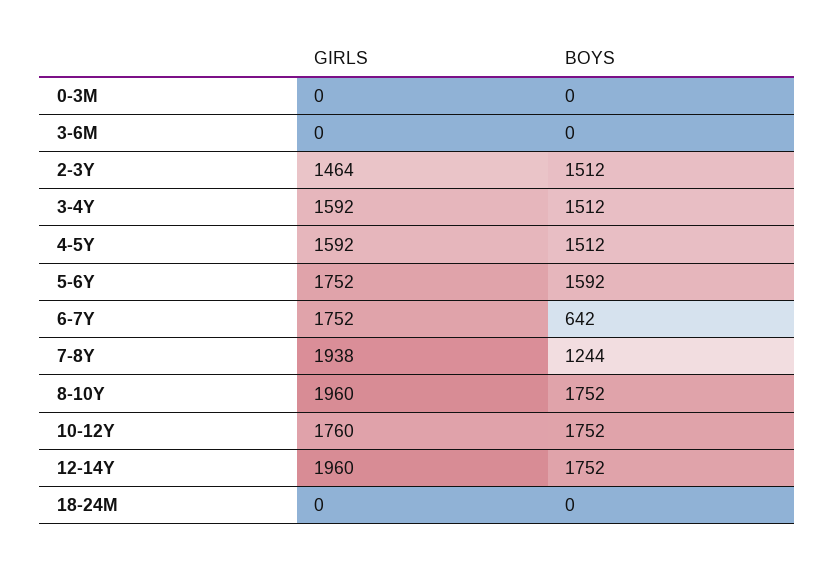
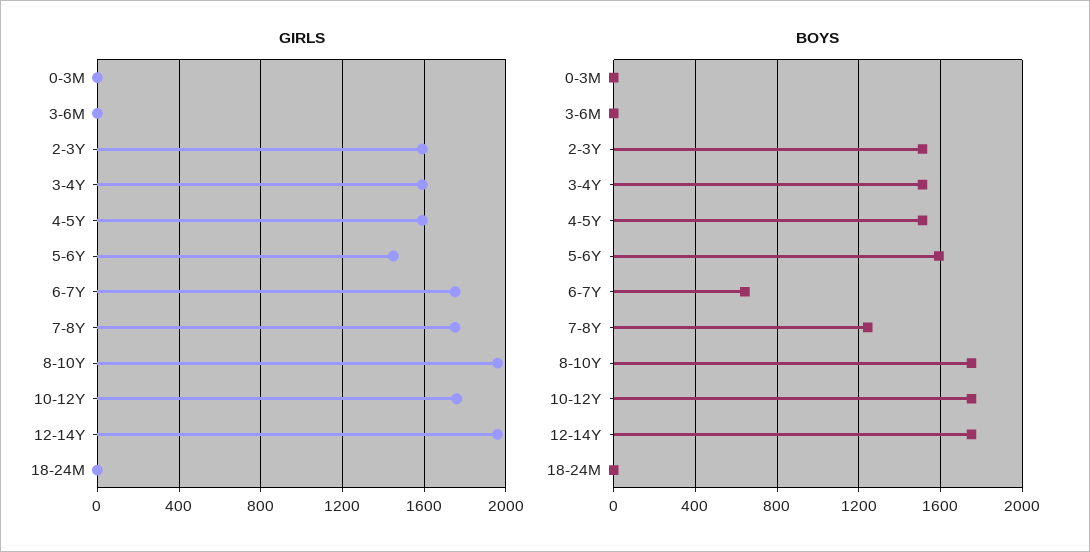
GIRLS, 2-3Y: 1464 -> 1600
GIRLS, 5-6Y: 1752 -> 1450
GIRLS, 7-8Y: 1938 -> 1750

